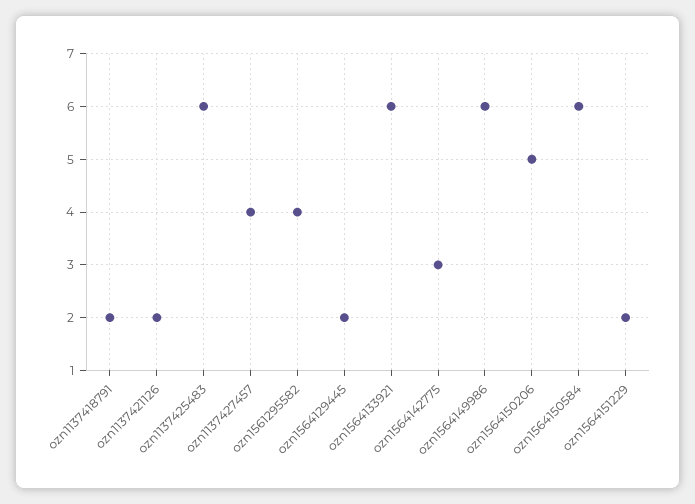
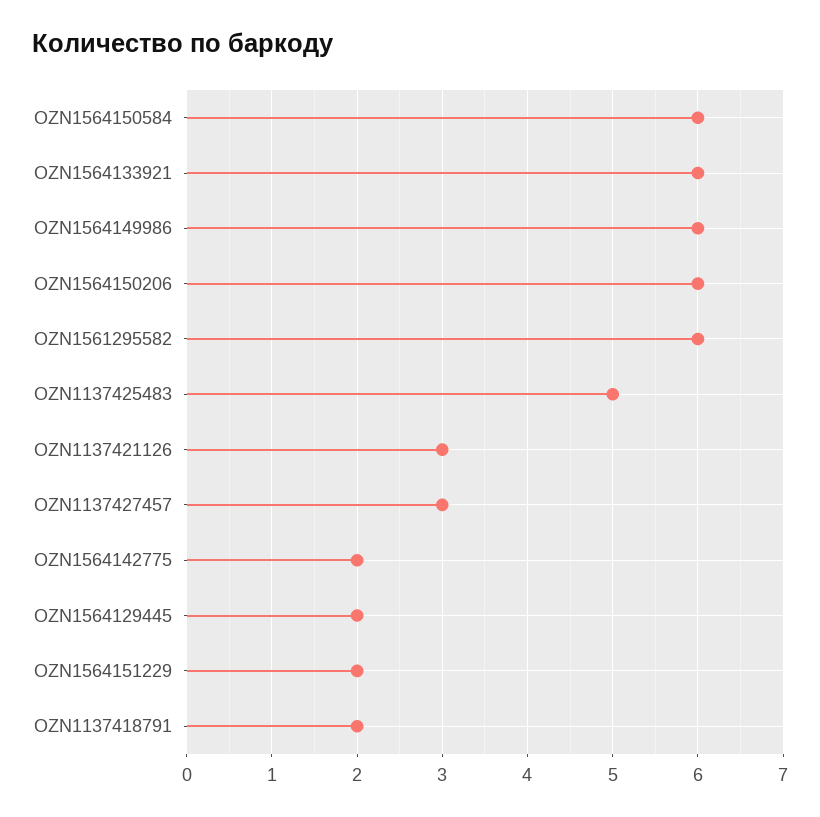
ozn1137421126: 2 -> 3
ozn1137425483: 6 -> 5
ozn1137427457: 4 -> 3
ozn1561295582: 4 -> 6
ozn1564142775: 3 -> 2
ozn1564150206: 5 -> 6

